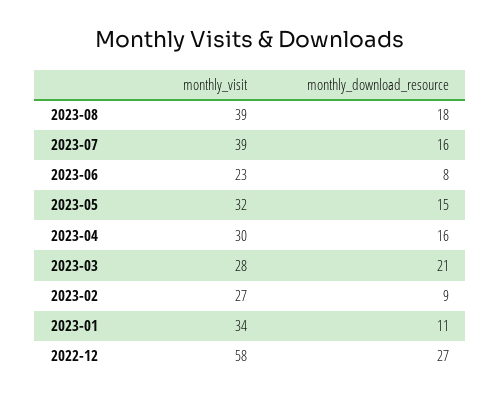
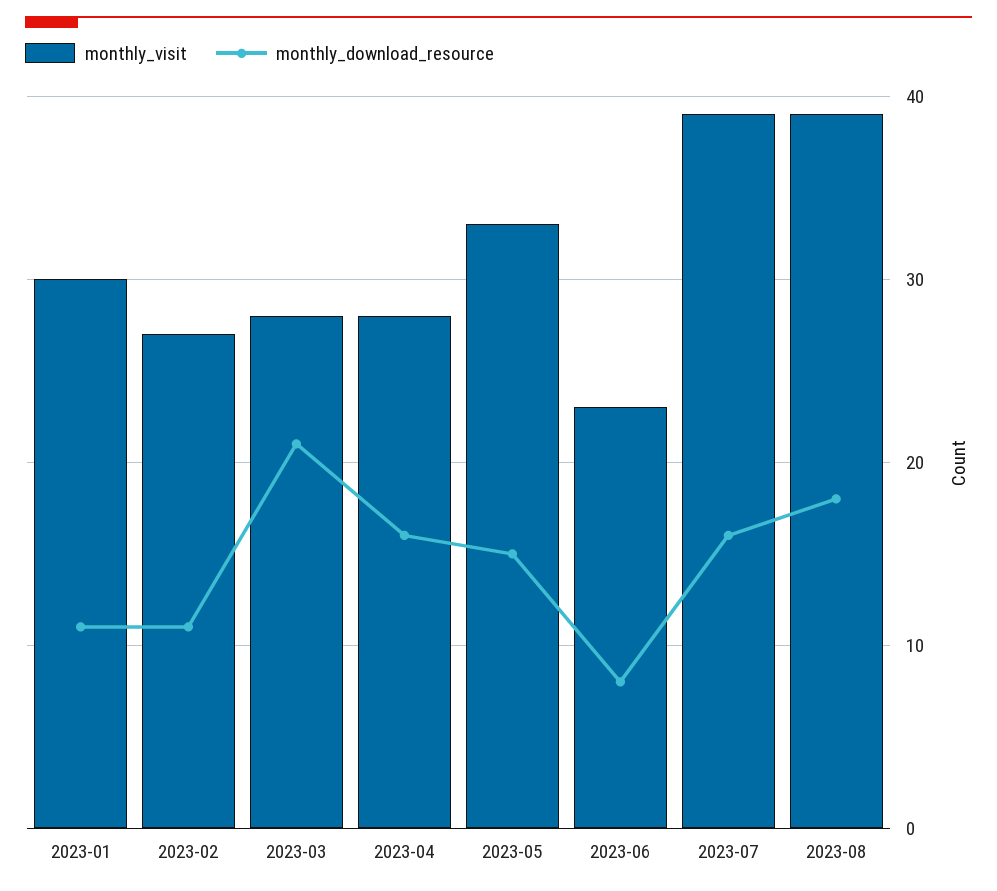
monthly_visit, 2023-05: 32 -> 33
monthly_visit, 2023-04: 30 -> 28
monthly_download_resource, 2023-02: 9 -> 11
monthly_visit, 2023-01: 34 -> 30
monthly_visit, 2022-12: 58 -> none
monthly_download_resource, 2022-12: 27 -> none

